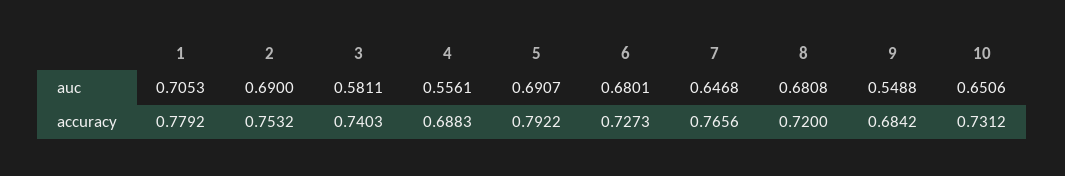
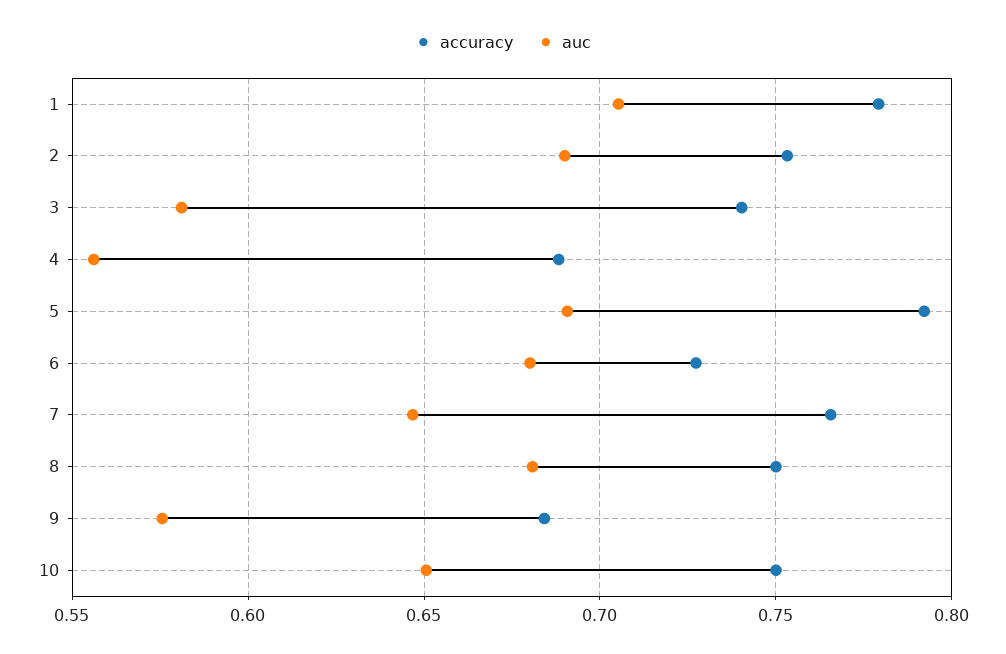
auc, 9: 0.5488 -> 0.575
accuracy, 8: 0.72 -> 0.75
accuracy, 10: 0.7312 -> 0.75

